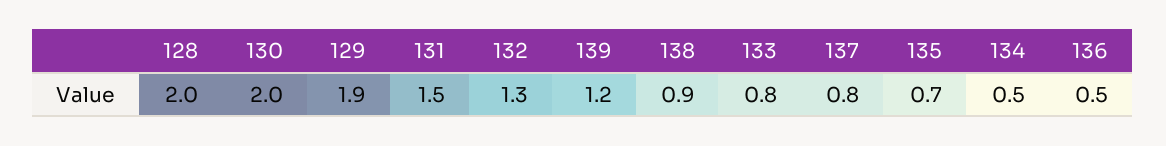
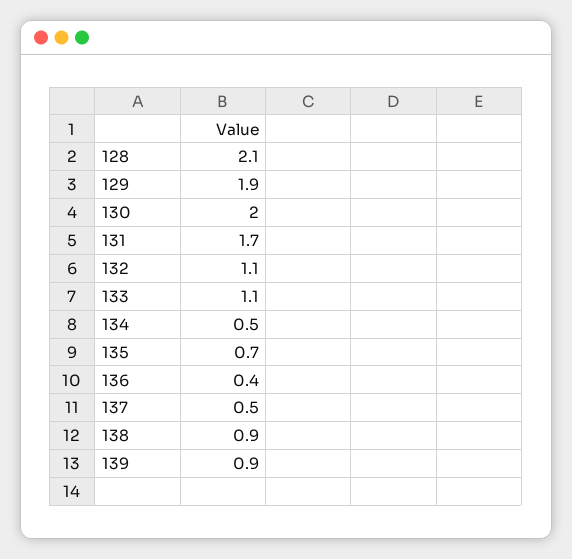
128: 2 -> 2.1
131: 1.5 -> 1.7
132: 1.3 -> 1.1
139: 1.2 -> 0.9
133: 0.8 -> 1.1
137: 0.8 -> 0.5
136: 0.5 -> 0.4

